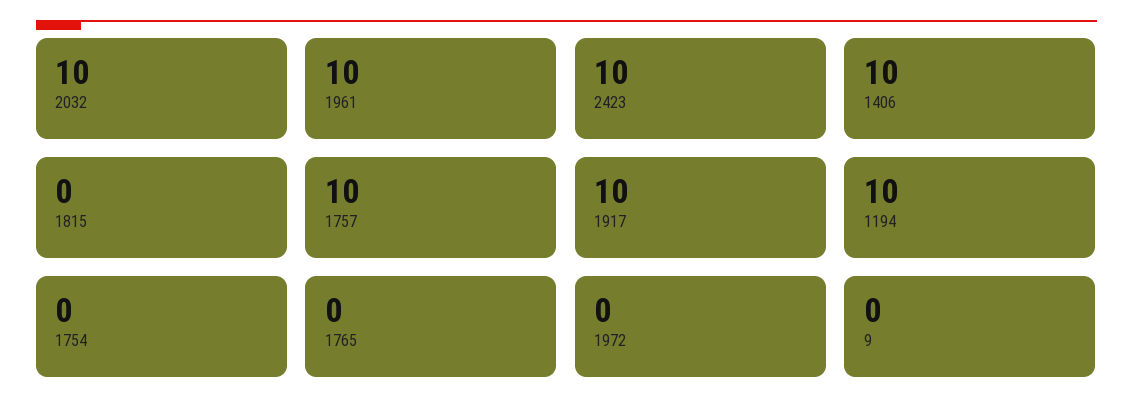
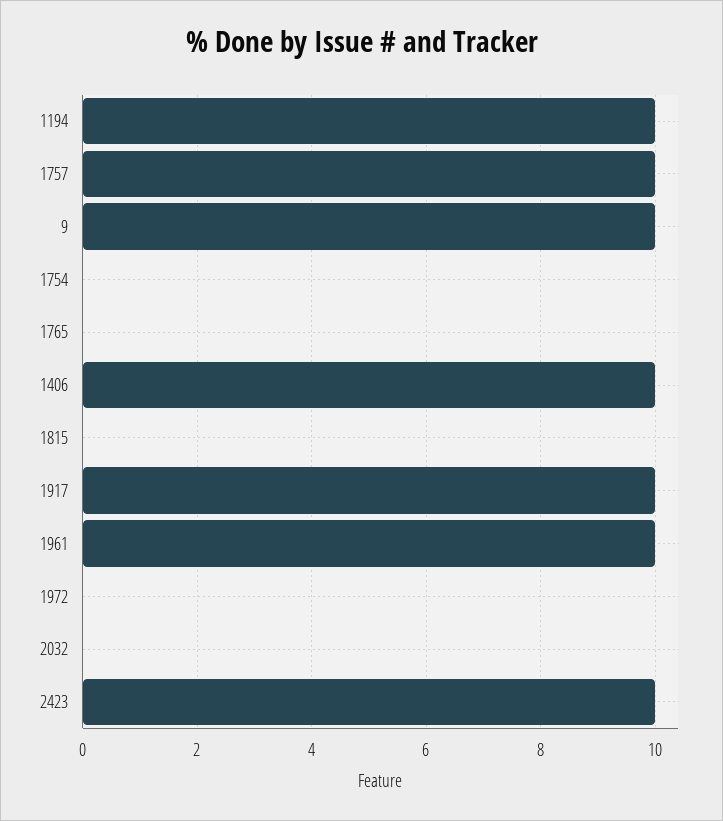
2032: 10 -> 0
9: 0 -> 10

